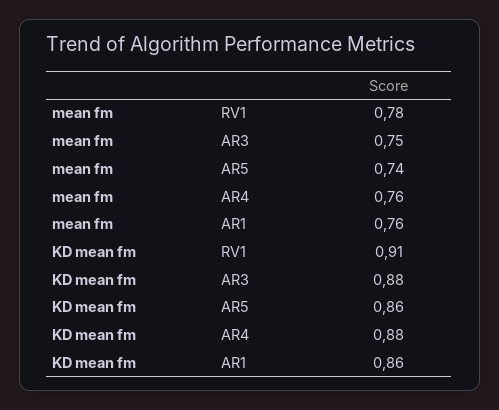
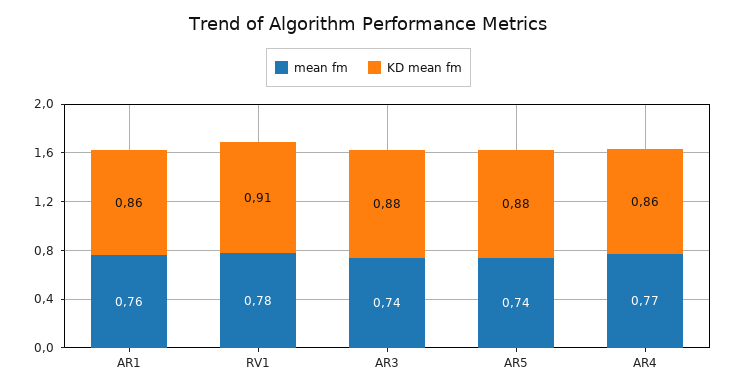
mean fm, AR3: 0.75 -> 0.74
mean fm, AR4: 0.76 -> 0.77
KD mean fm, AR5: 0.86 -> 0.88
KD mean fm, AR4: 0.88 -> 0.86

